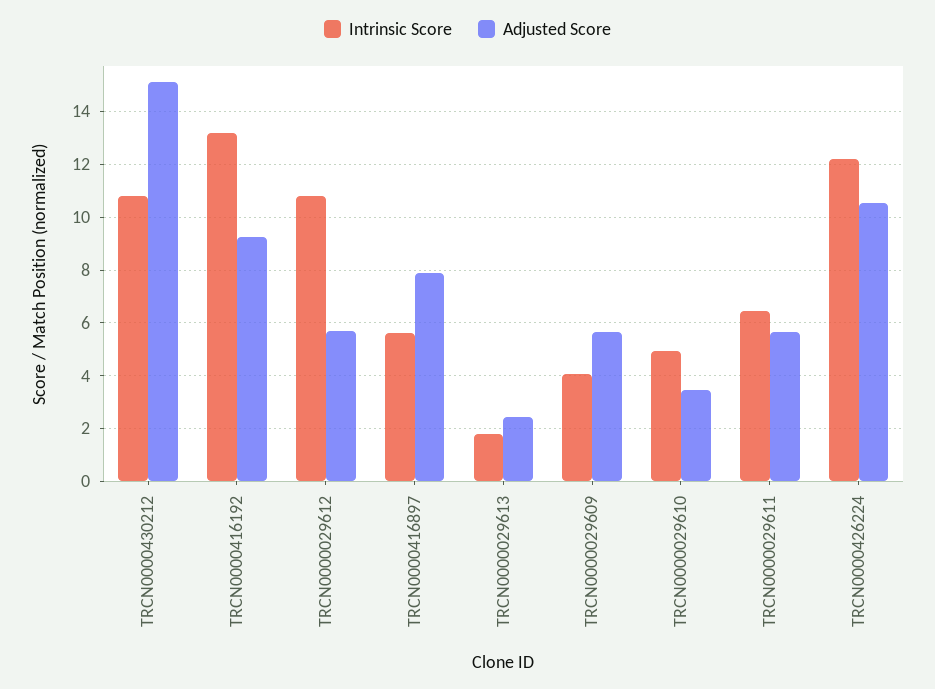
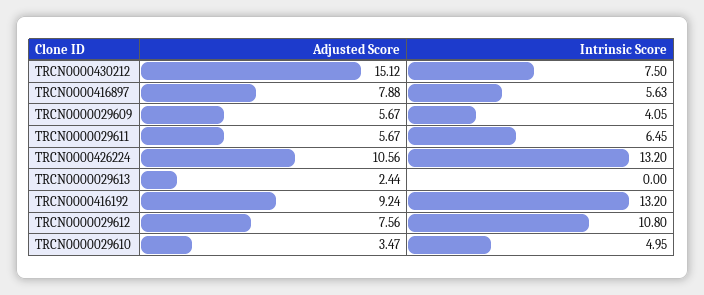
Intrinsic Score, TRCN0000430212: 10.75 -> 7.5
Adjusted Score, TRCN0000029612: 5.75 -> 7.56
Intrinsic Score, TRCN0000029613: 1.75 -> 0
Intrinsic Score, TRCN0000426224: 12.25 -> 13.2

